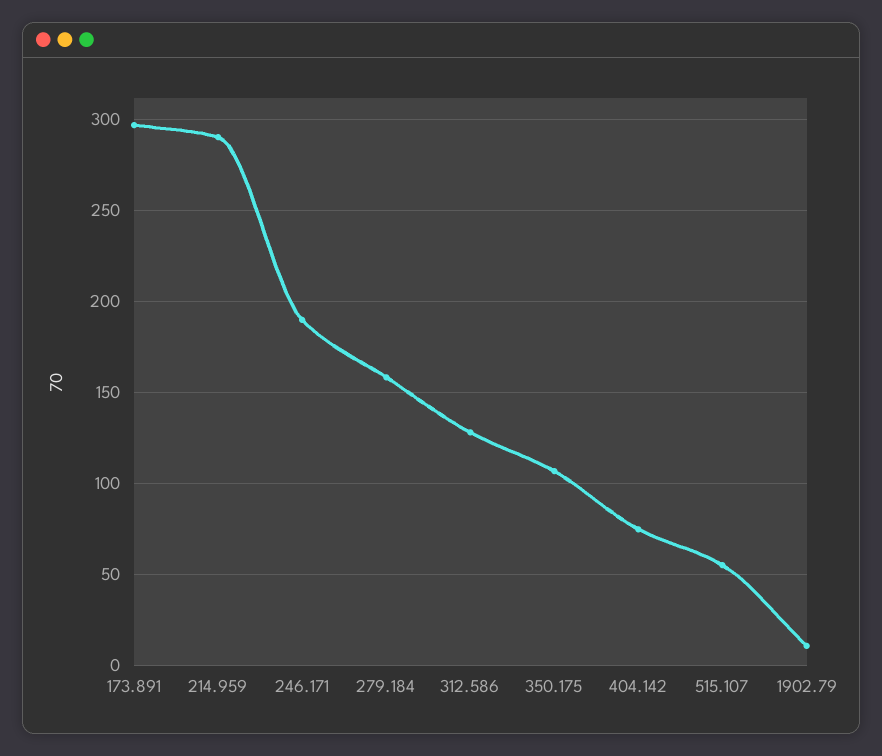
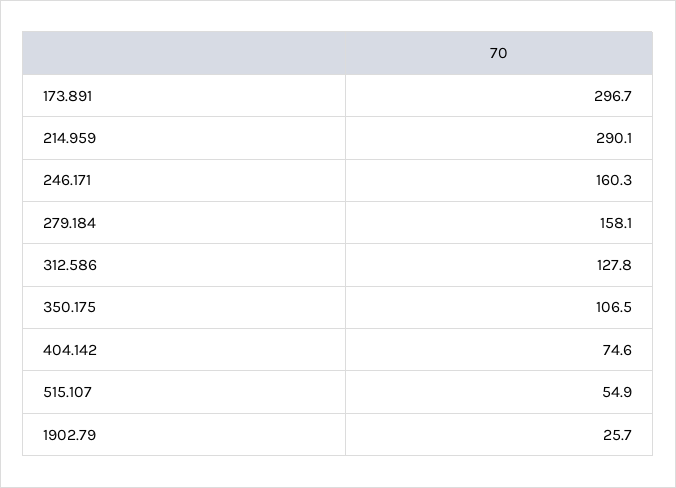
246.171: 190 -> 160.3
1902.79: 10 -> 25.7

